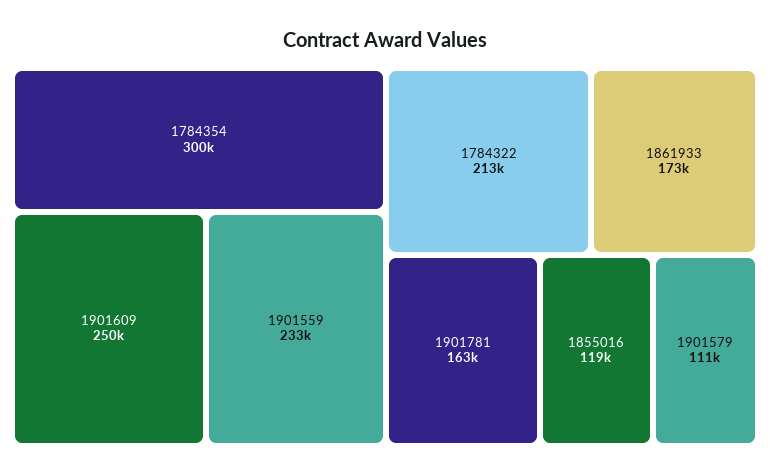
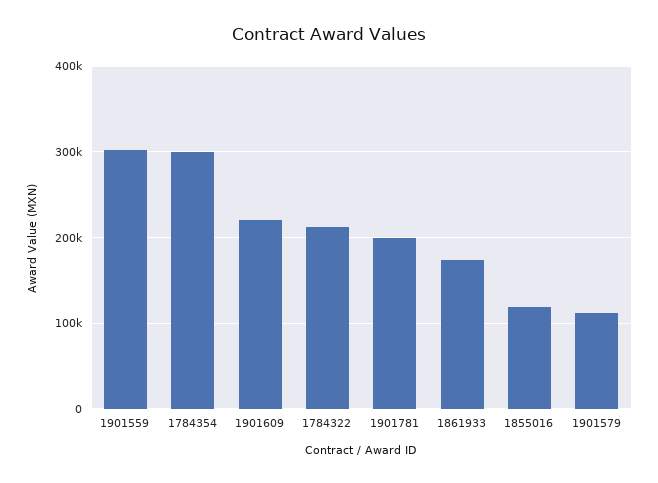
1901609: 250000 -> 220000
1901559: 233000 -> 300000
1901781: 163000 -> 200000

